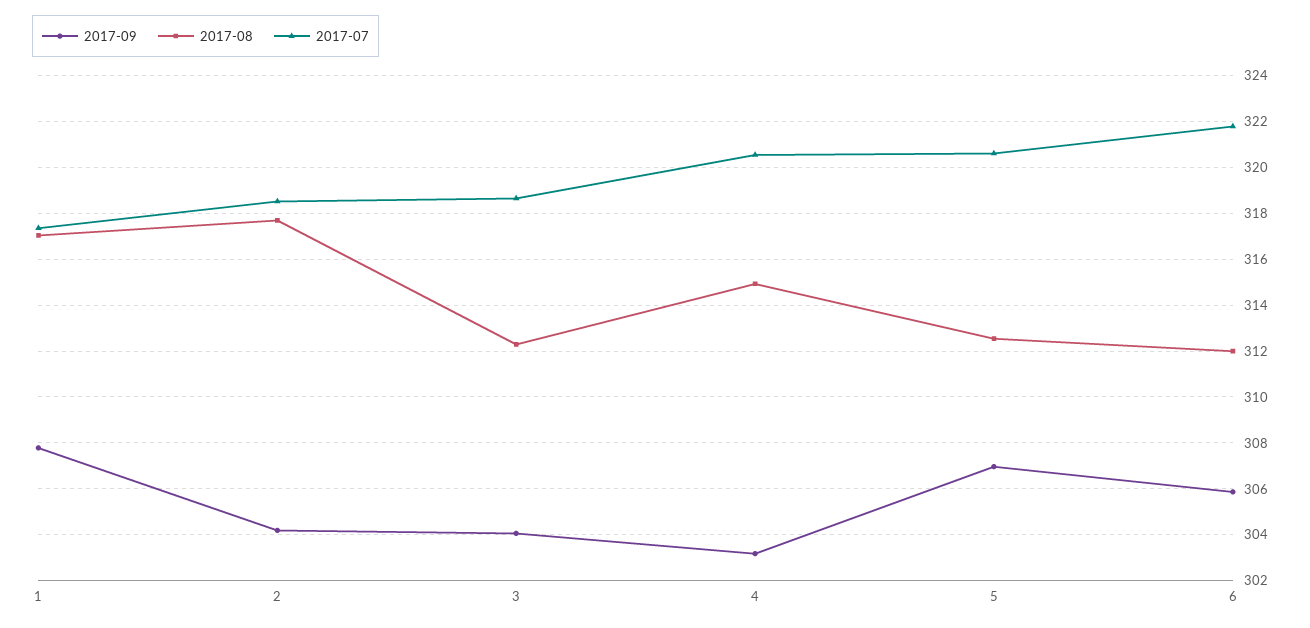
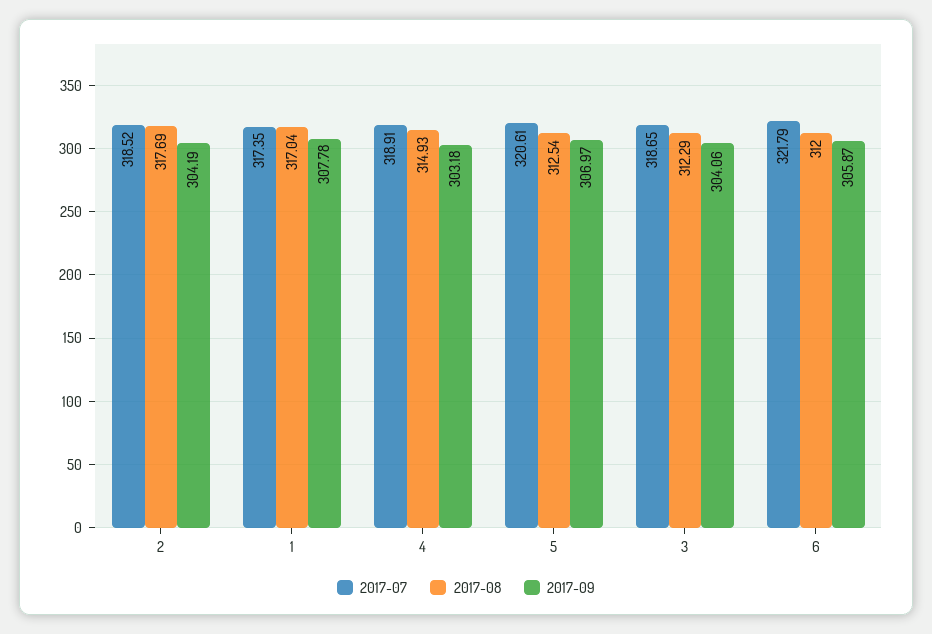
2017-07, 4: 320.5 -> 318.91

